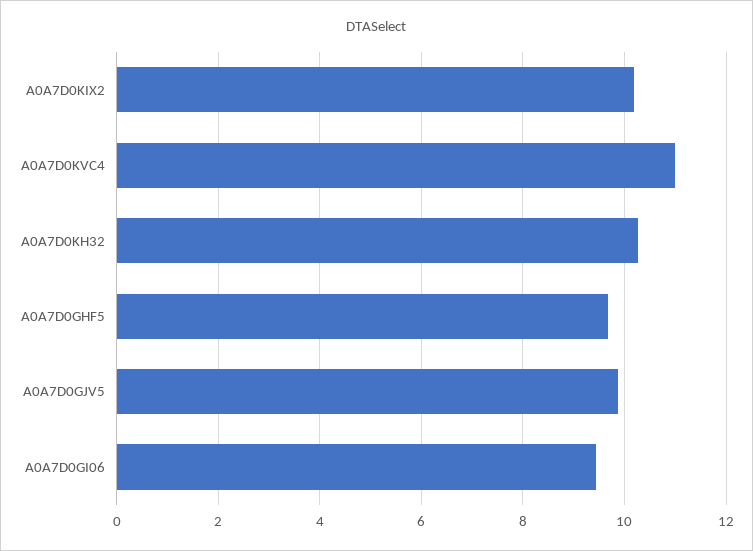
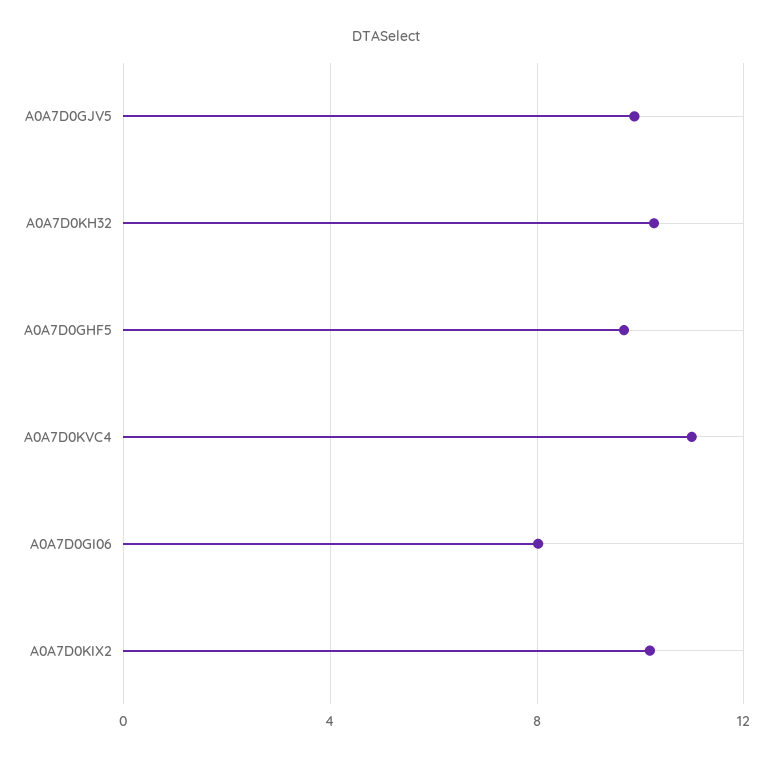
A0A7D0GI06: 9.4 -> 8

